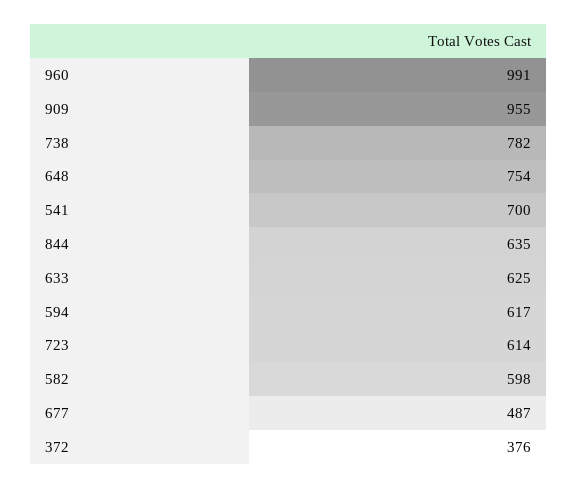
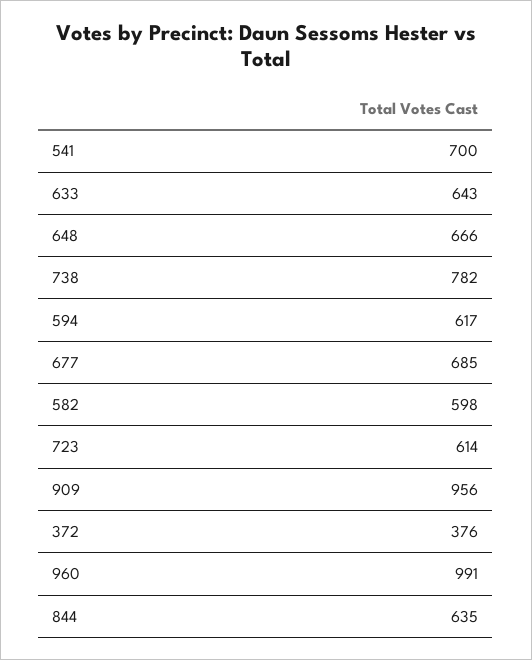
909: 955 -> 956
648: 754 -> 666
633: 625 -> 643
677: 487 -> 685

